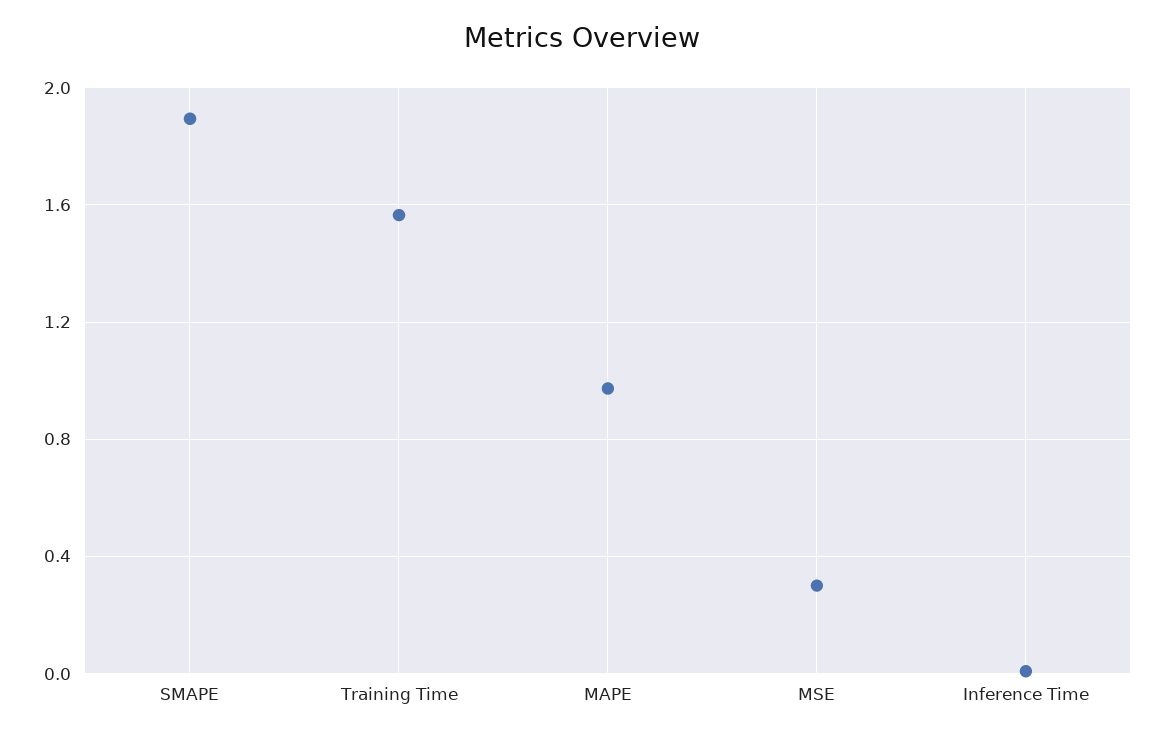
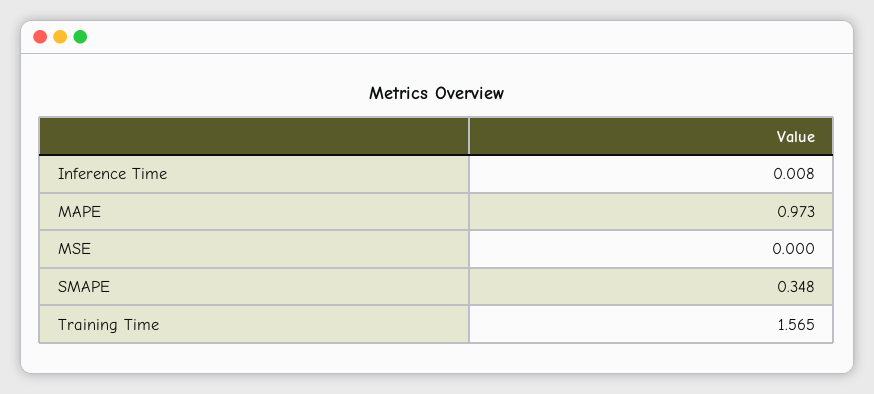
SMAPE: 1.9 -> 0.348
MSE: 0.3 -> 0

